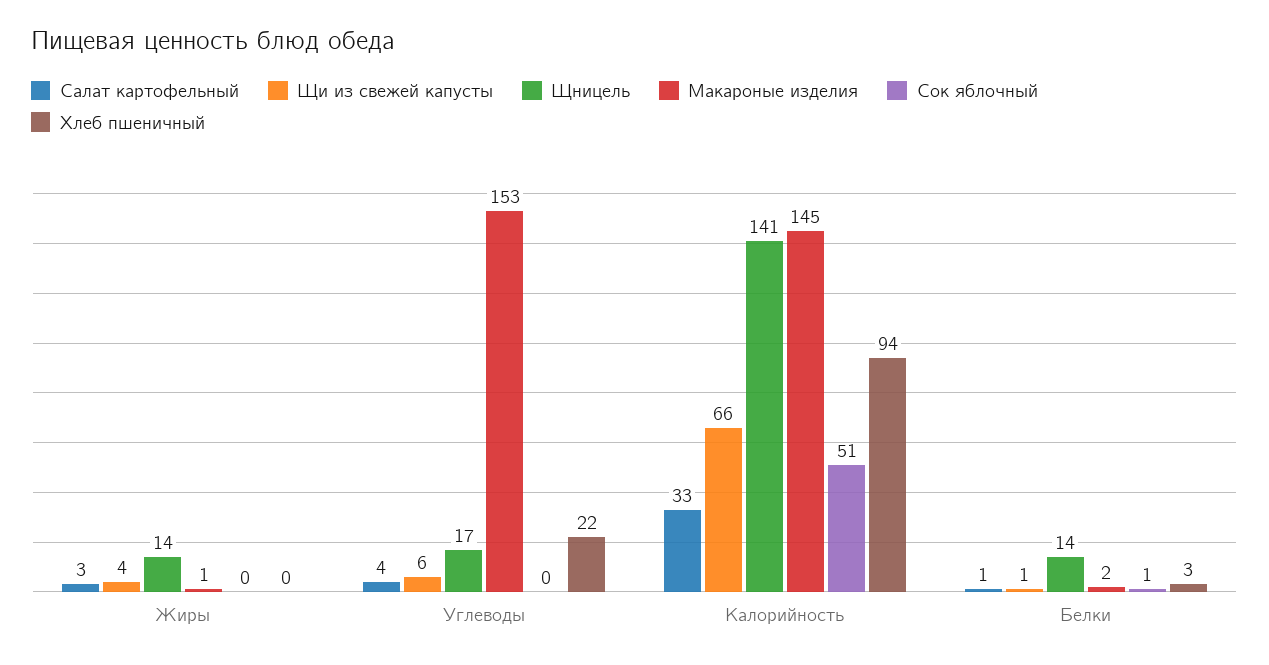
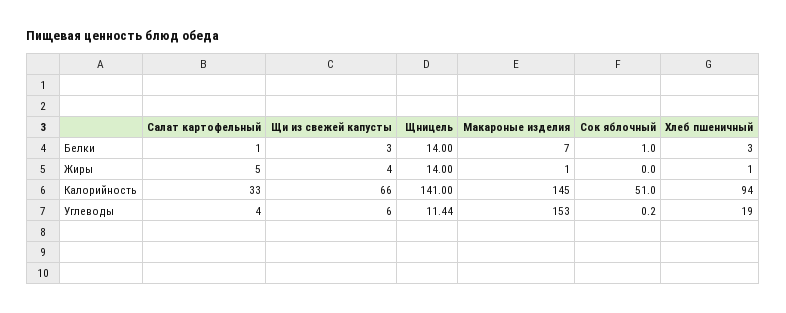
Салат картофельный, Жиры: 3 -> 5
Хлеб пшеничный, Жиры: 0 -> 1
Щницель, Углеводы: 17 -> 11.44
Хлеб пшеничный, Углеводы: 22 -> 19
Щи из свежей капусты, Белки: 1 -> 3
Макароные изделия, Белки: 2 -> 7

